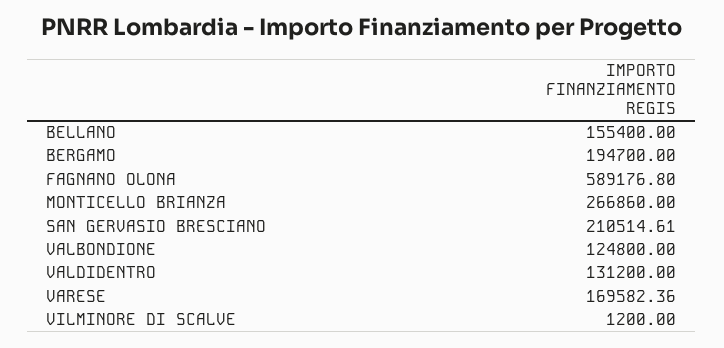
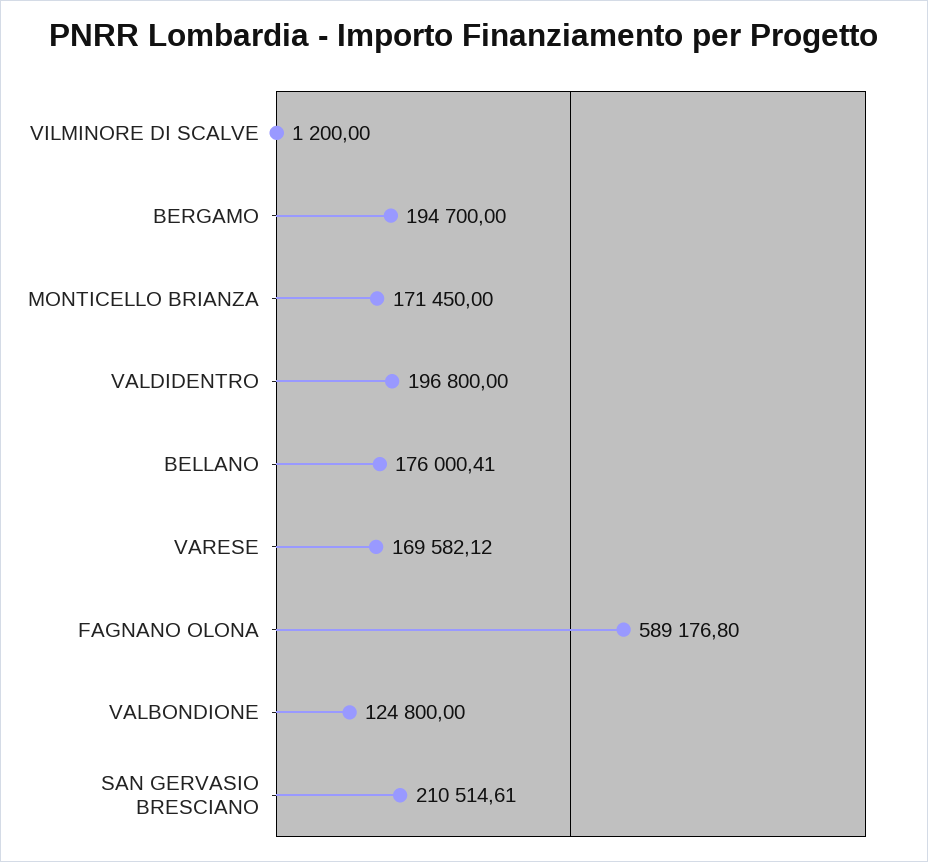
BELLANO: 155400 -> 176000.41
MONTICELLO BRIANZA: 266860 -> 171450
VALDIDENTRO: 131200 -> 196800
VARESE: 169582.36 -> 169582.12

